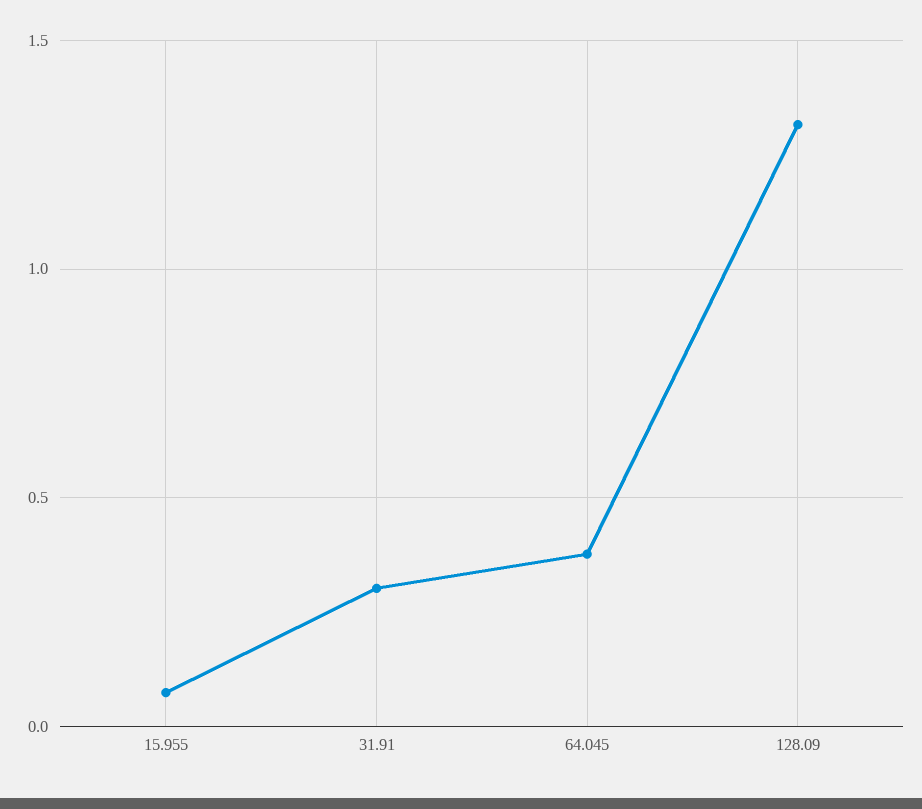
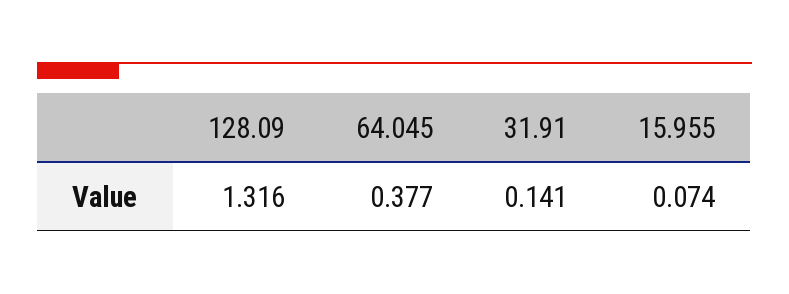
31.91: 0.3 -> 0.141

